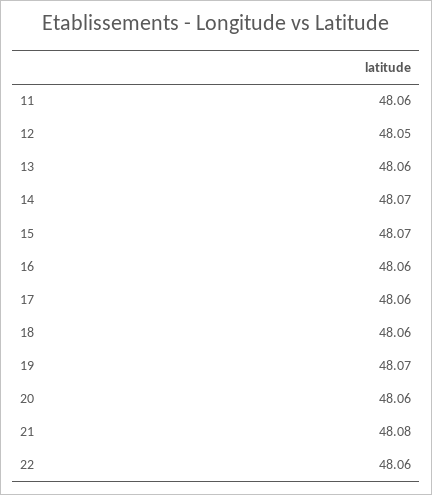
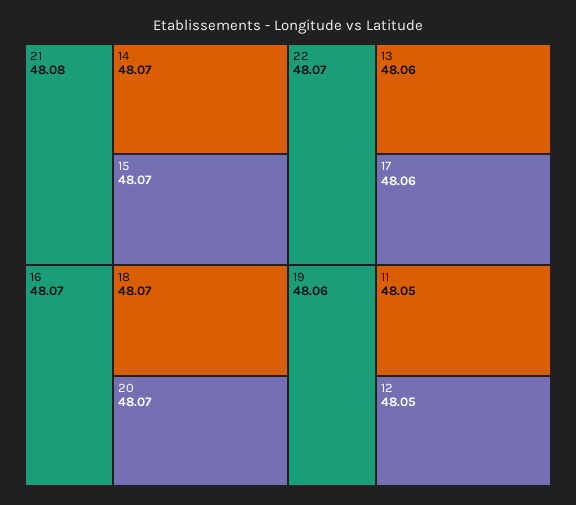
11: 48.06 -> 48.05
16: 48.06 -> 48.07
18: 48.06 -> 48.07
19: 48.07 -> 48.06
20: 48.06 -> 48.07
22: 48.06 -> 48.07

